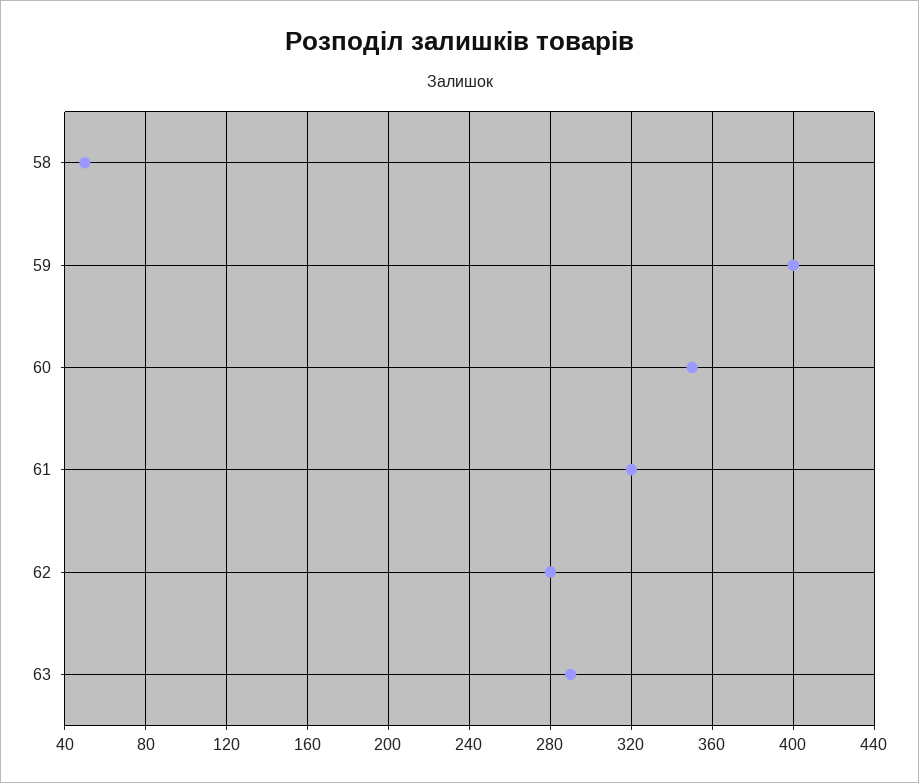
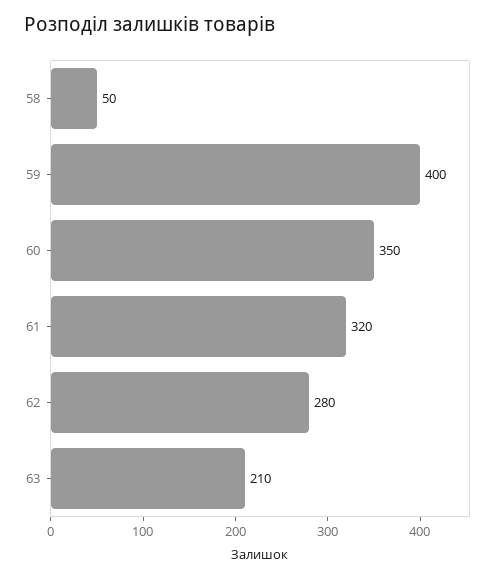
63: 290 -> 210

